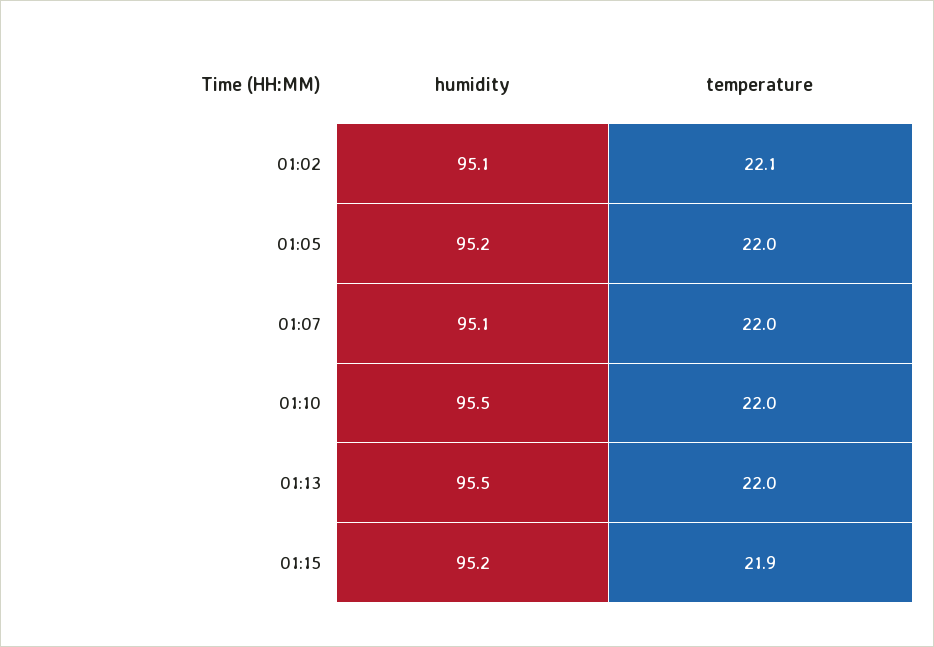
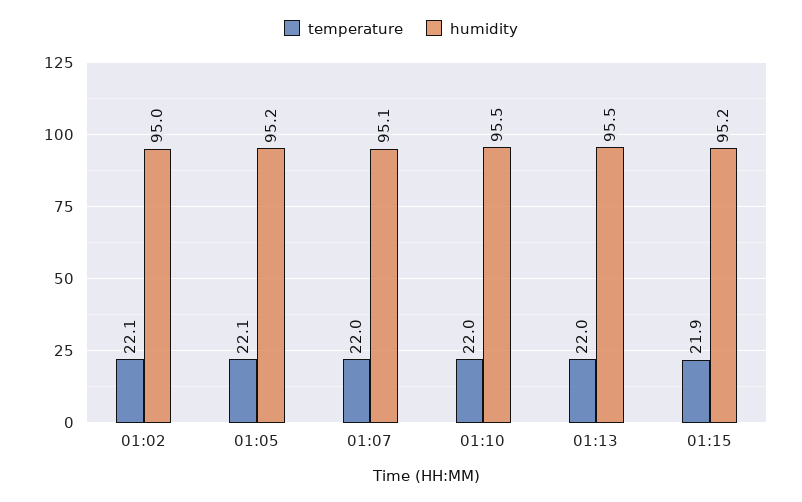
humidity, 01:02: 95.1 -> 95
temperature, 01:05: 22 -> 22.1

